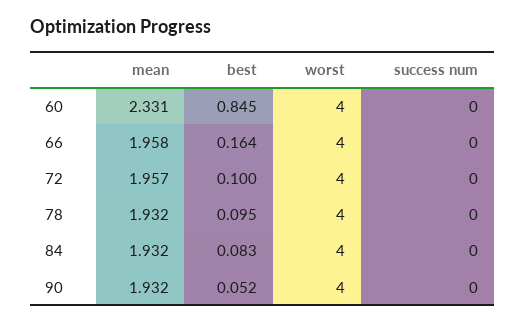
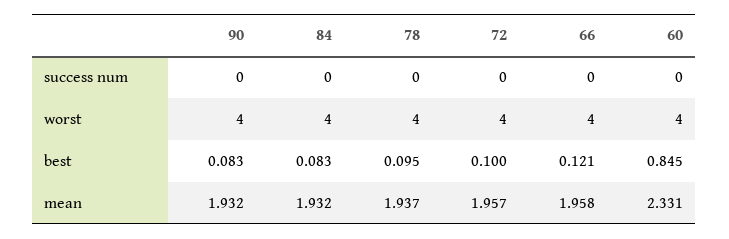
best, 66: 0.164 -> 0.121
mean, 78: 1.932 -> 1.937
best, 90: 0.052 -> 0.083

